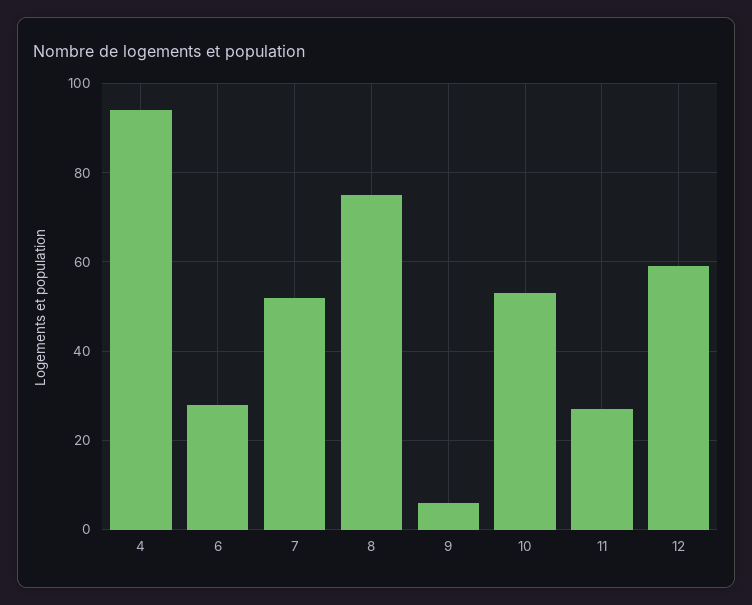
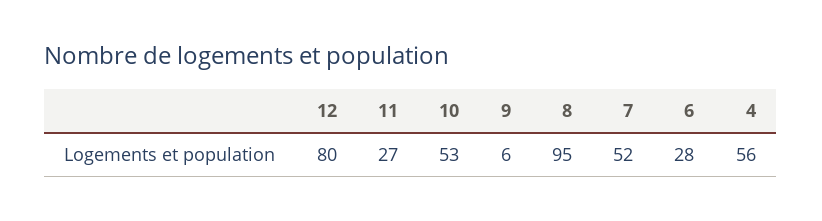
4: 95 -> 56
8: 75 -> 95
12: 60 -> 80

